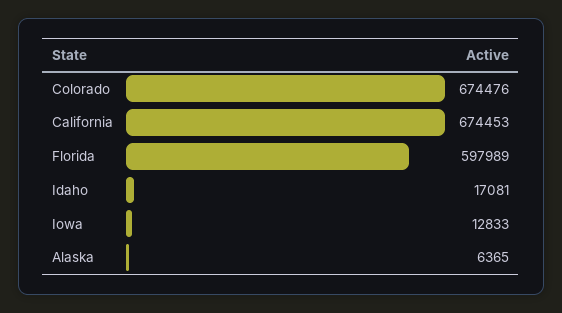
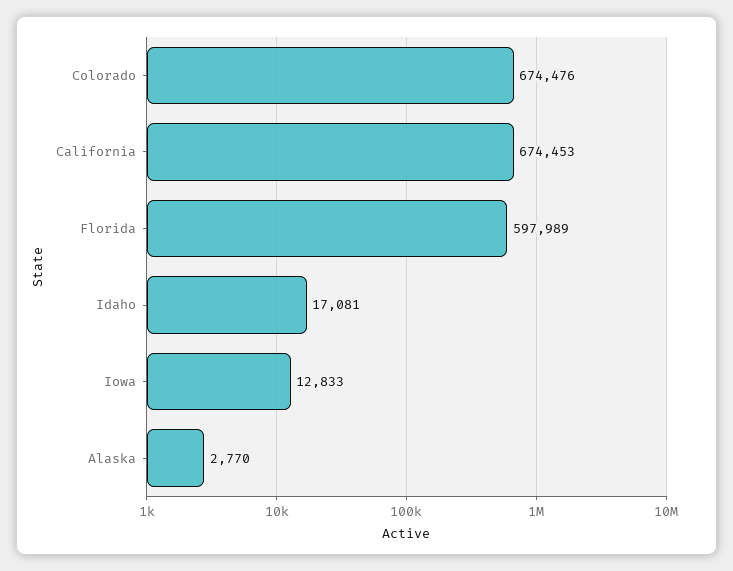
Alaska: 6365 -> 2770

